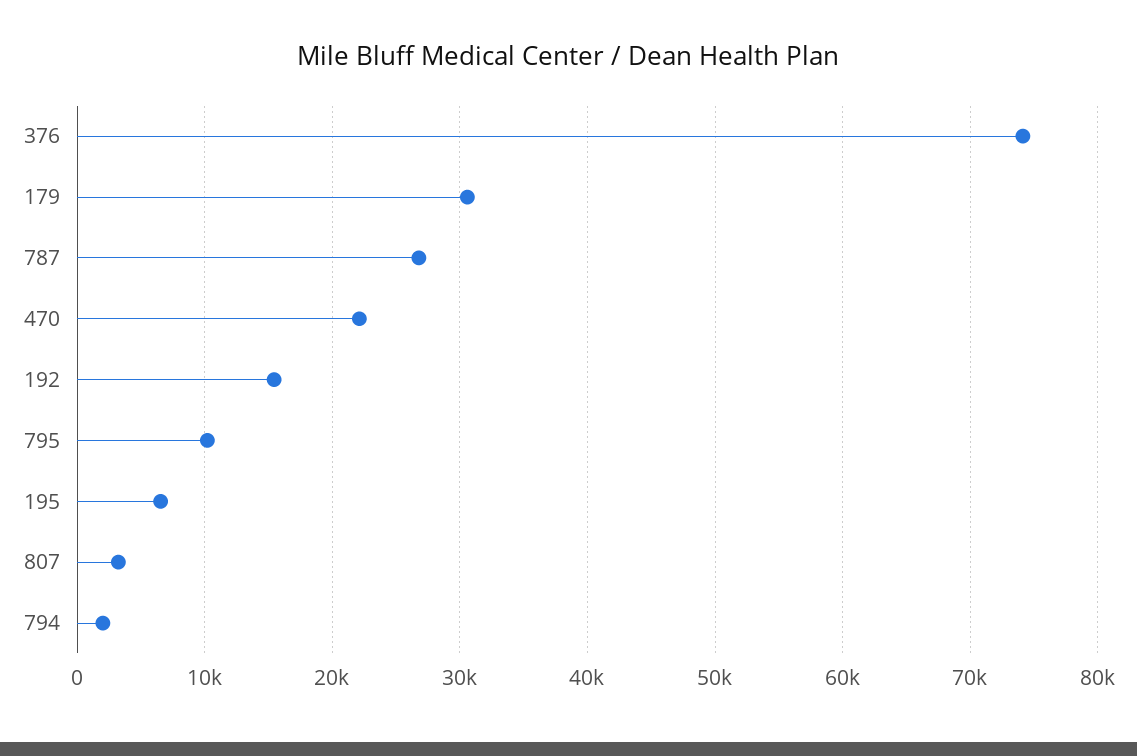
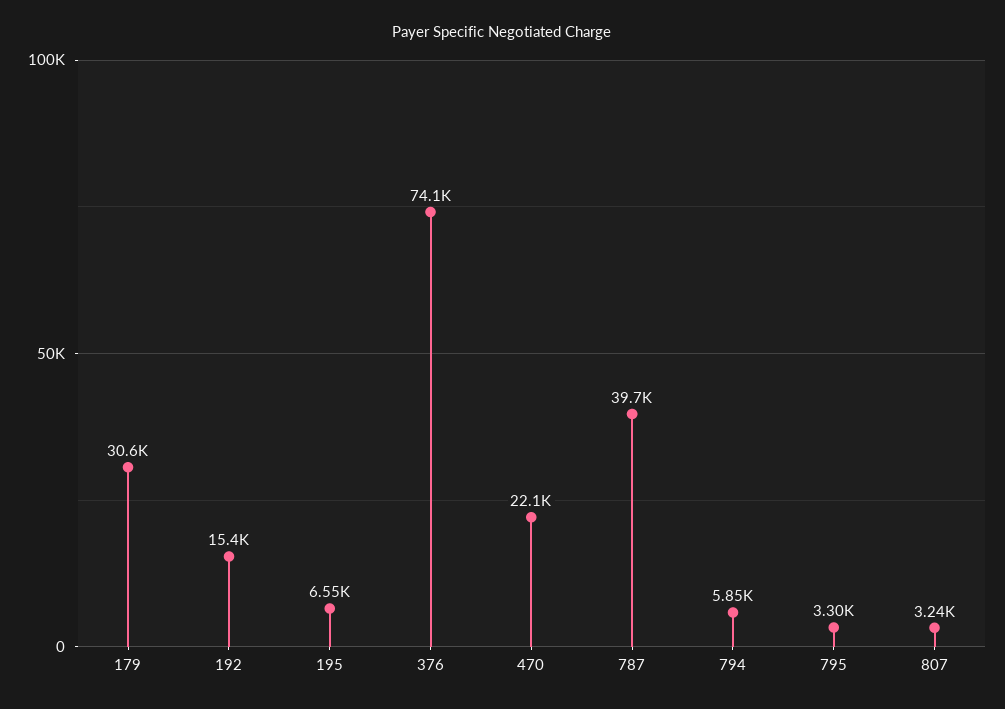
787: 27000 -> 39700
795: 10000 -> 3300
794: 2000 -> 5850

